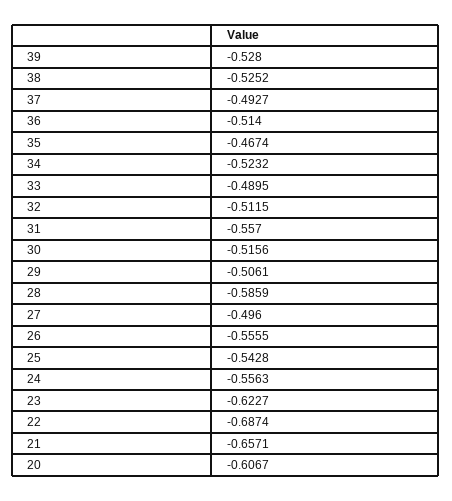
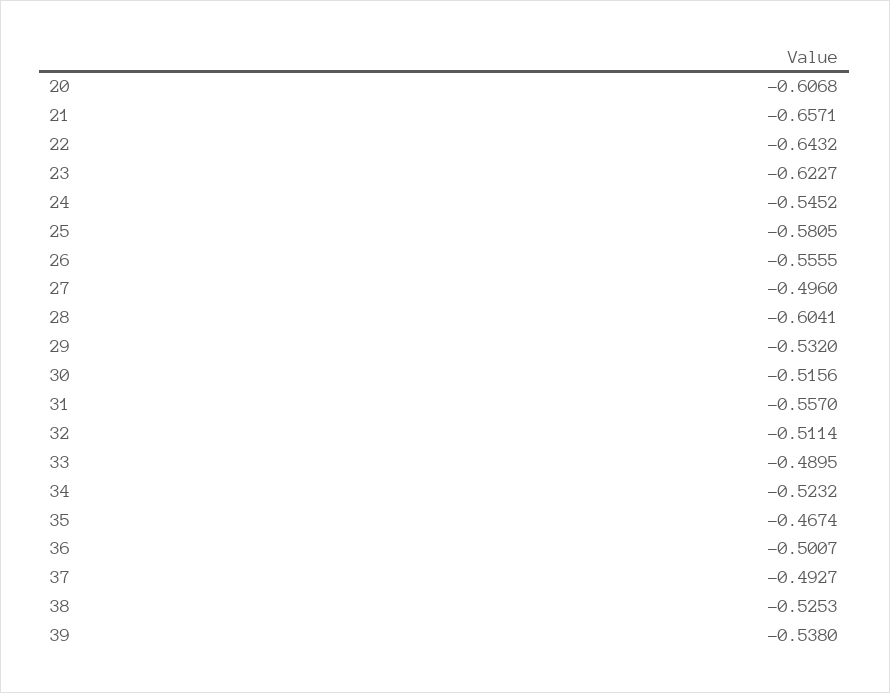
39: -0.528 -> -0.538
38: -0.5252 -> -0.5253
36: -0.514 -> -0.5007
32: -0.5115 -> -0.5114
29: -0.5061 -> -0.532
28: -0.5859 -> -0.6041
25: -0.5428 -> -0.5805
24: -0.5563 -> -0.5452
22: -0.6874 -> -0.6432
20: -0.6067 -> -0.6068

